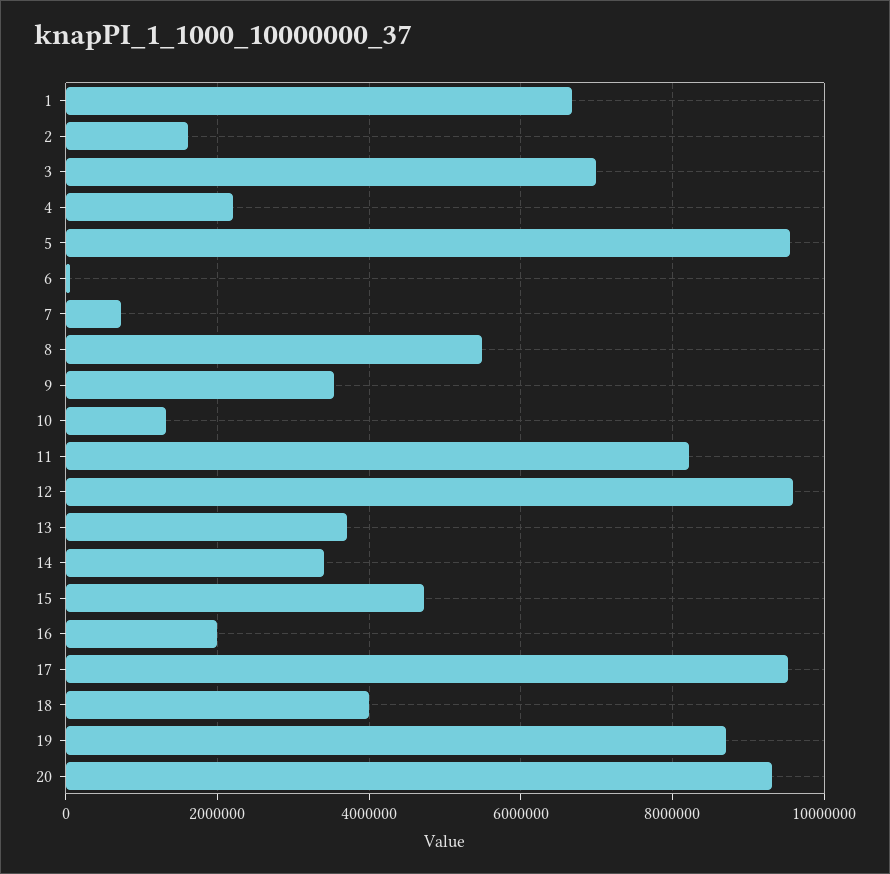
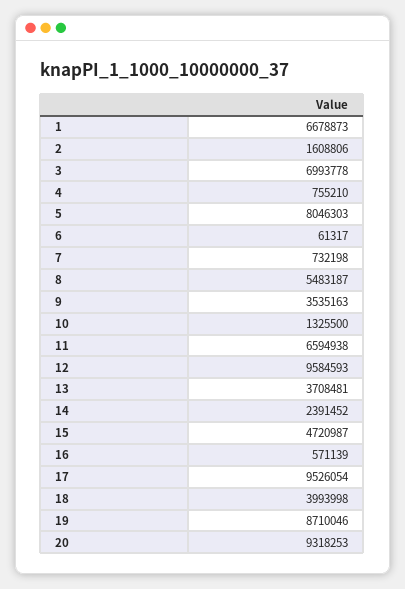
4: 2200000 -> 755210
5: 9600000 -> 8046303
11: 8200000 -> 6594938
14: 3400000 -> 2391452
16: 2000000 -> 571139

